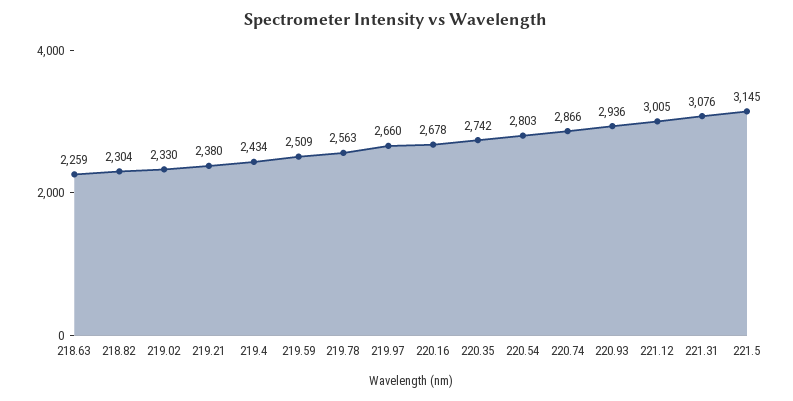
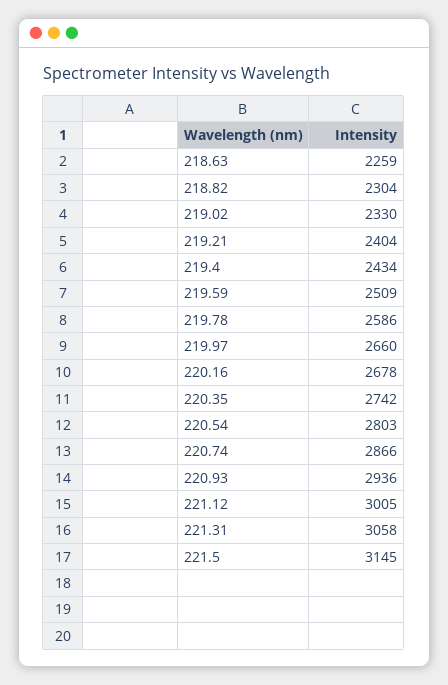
219.21: 2380 -> 2404
219.78: 2563 -> 2586
221.31: 3076 -> 3058

